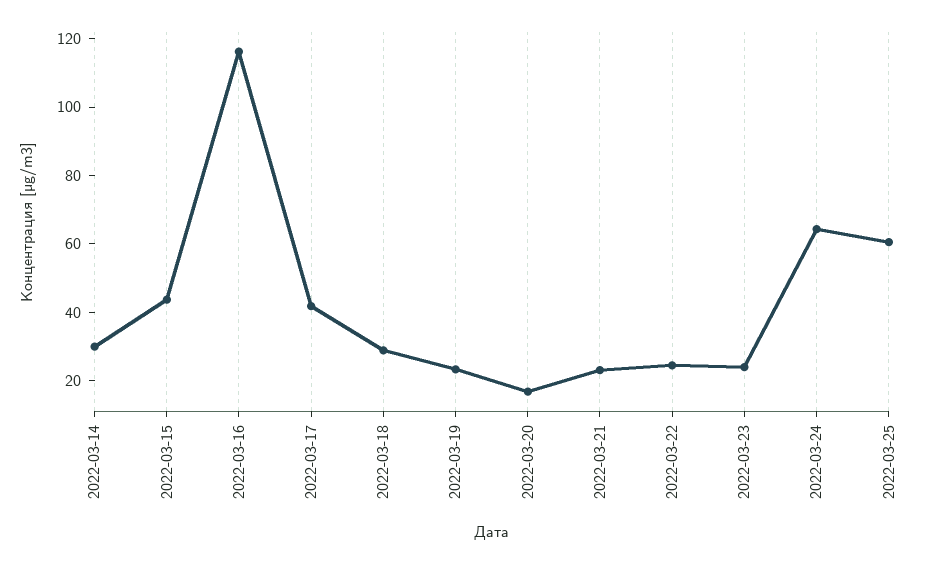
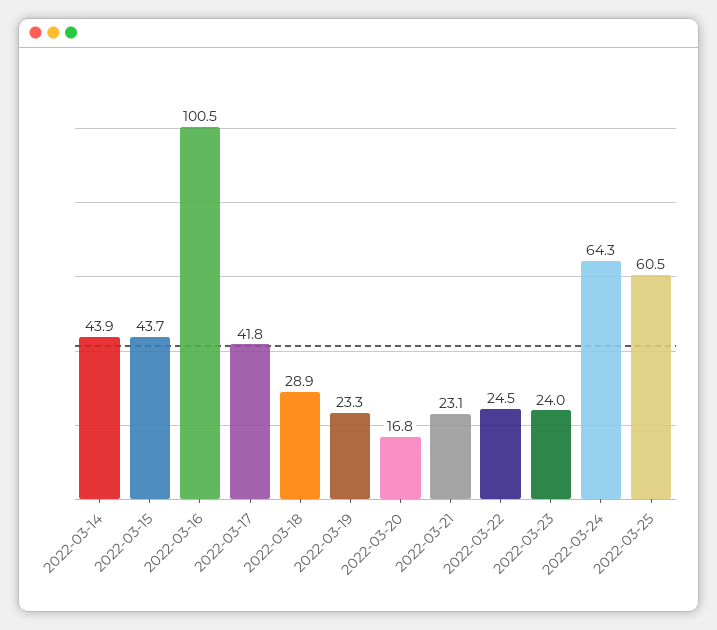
2022-03-14: 30 -> 43.9
2022-03-16: 115 -> 100.5

